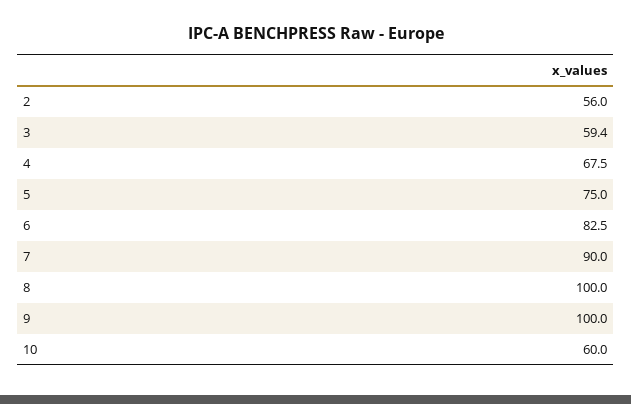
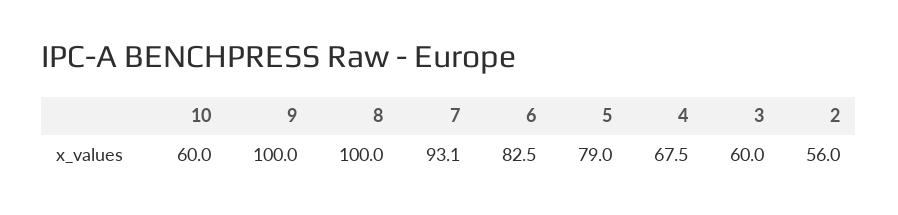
3: 59.4 -> 60
5: 75 -> 79
7: 90 -> 93.1

